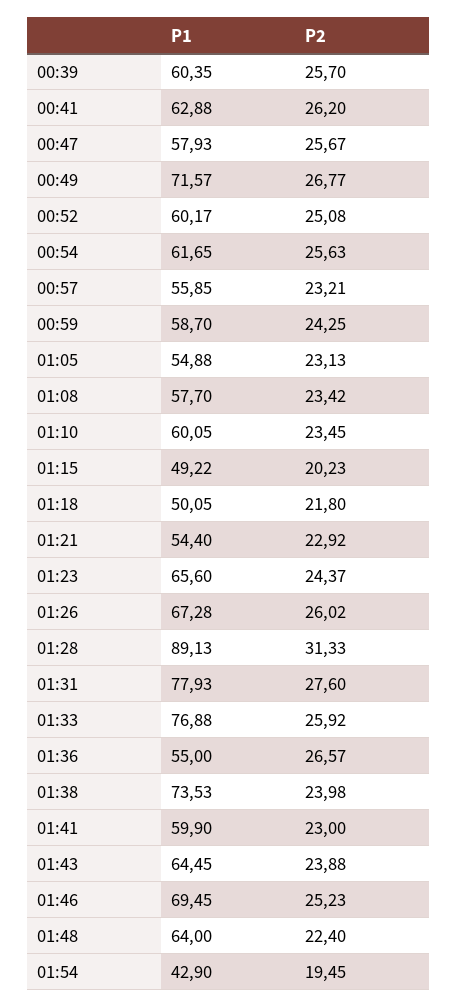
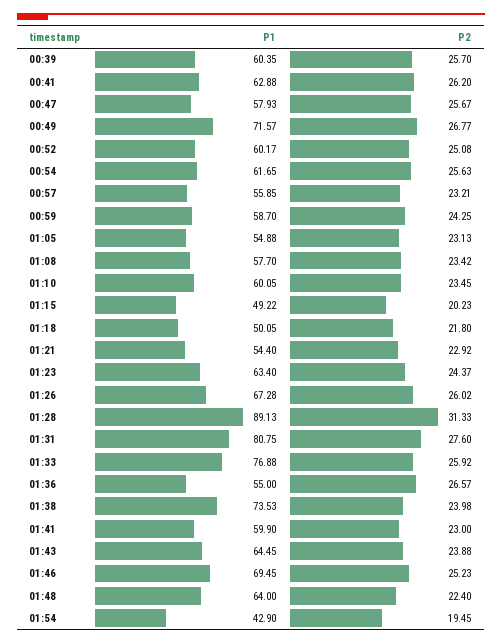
P1, 01:23: 65.6 -> 63.4
P1, 01:31: 77.93 -> 80.75

